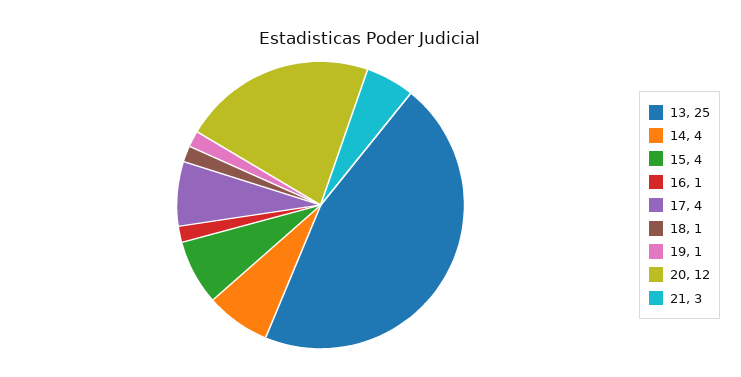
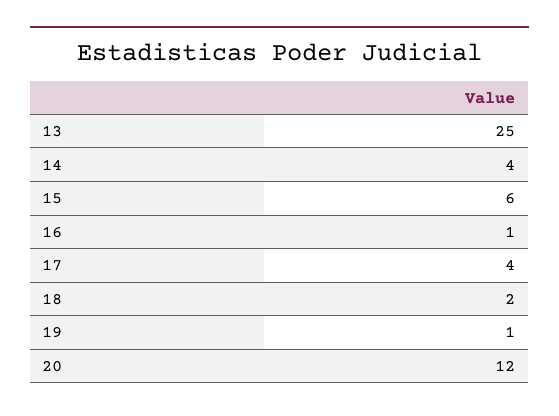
15: 4 -> 6
18: 1 -> 2
21: 3 -> none

